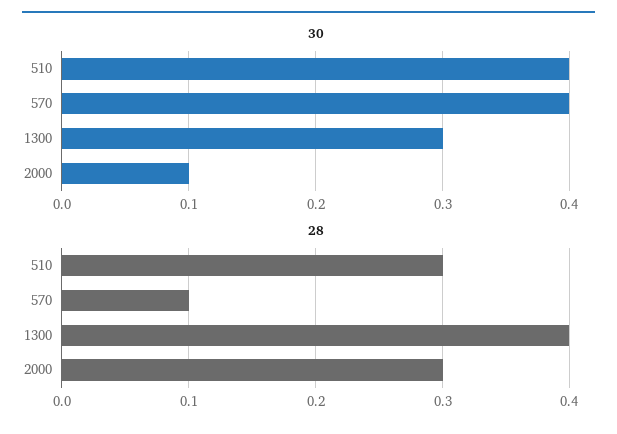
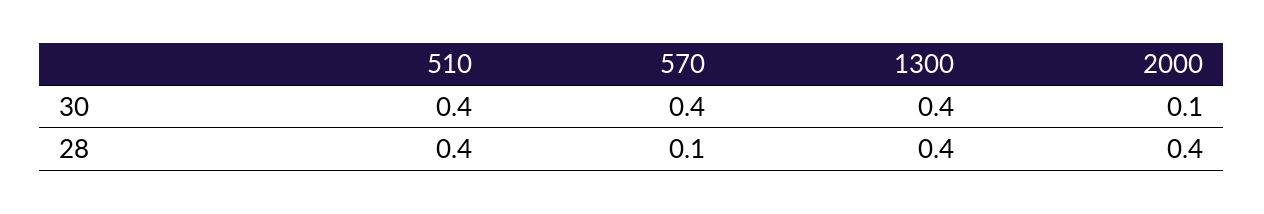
30, 1300: 0.3 -> 0.4
28, 510: 0.3 -> 0.4
28, 2000: 0.3 -> 0.4

